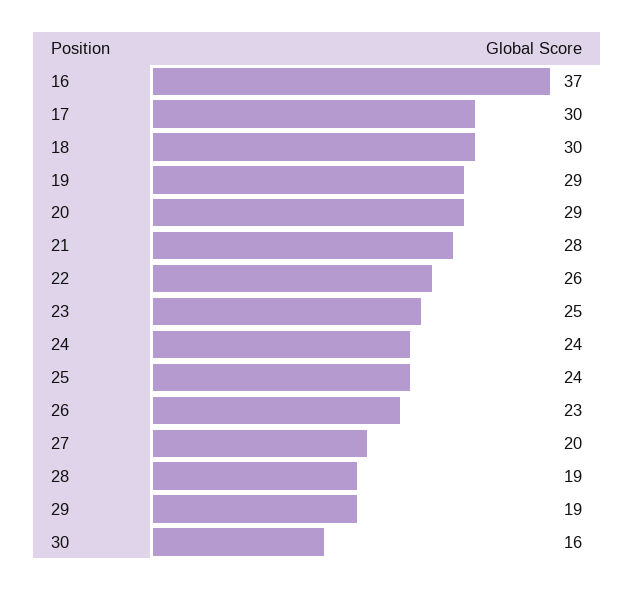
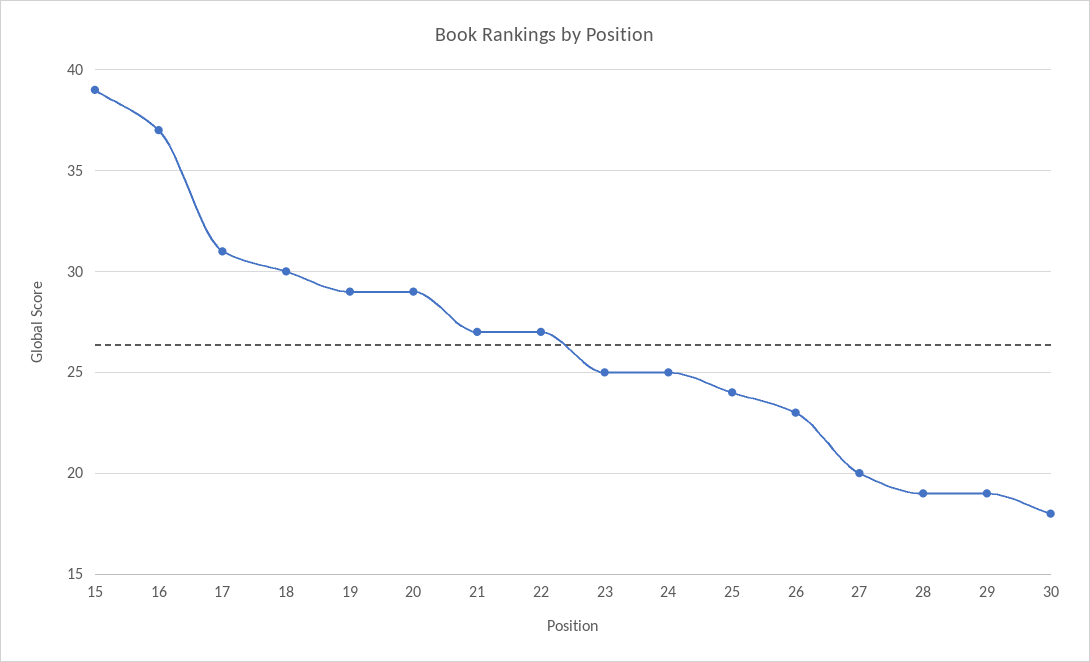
17: 30 -> 31
21: 28 -> 27
22: 26 -> 27
24: 24 -> 25
30: 16 -> 18
15: none -> 39

